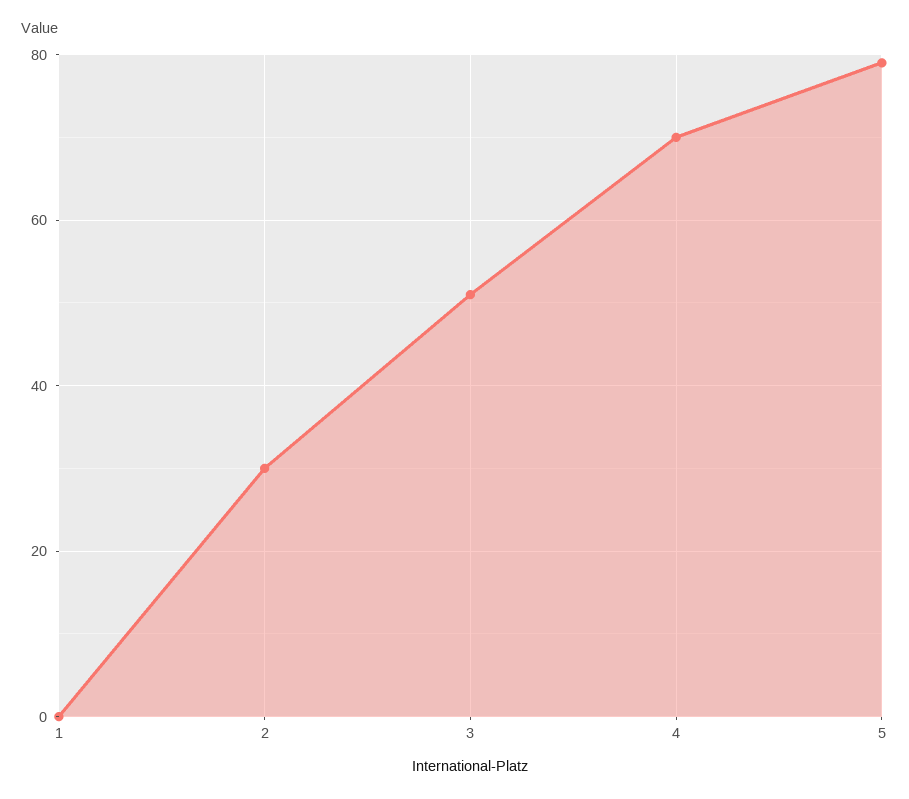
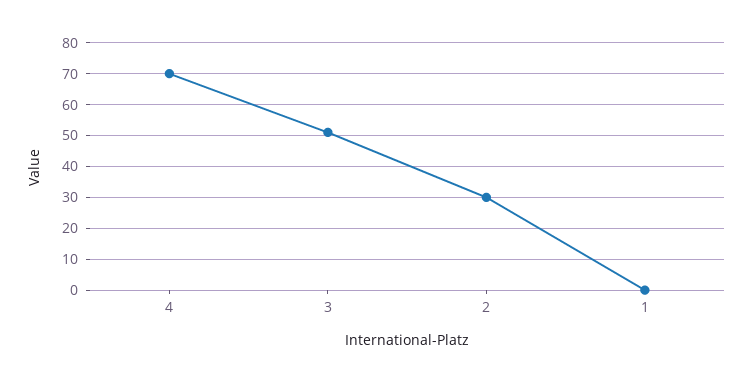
5: 80 -> none

